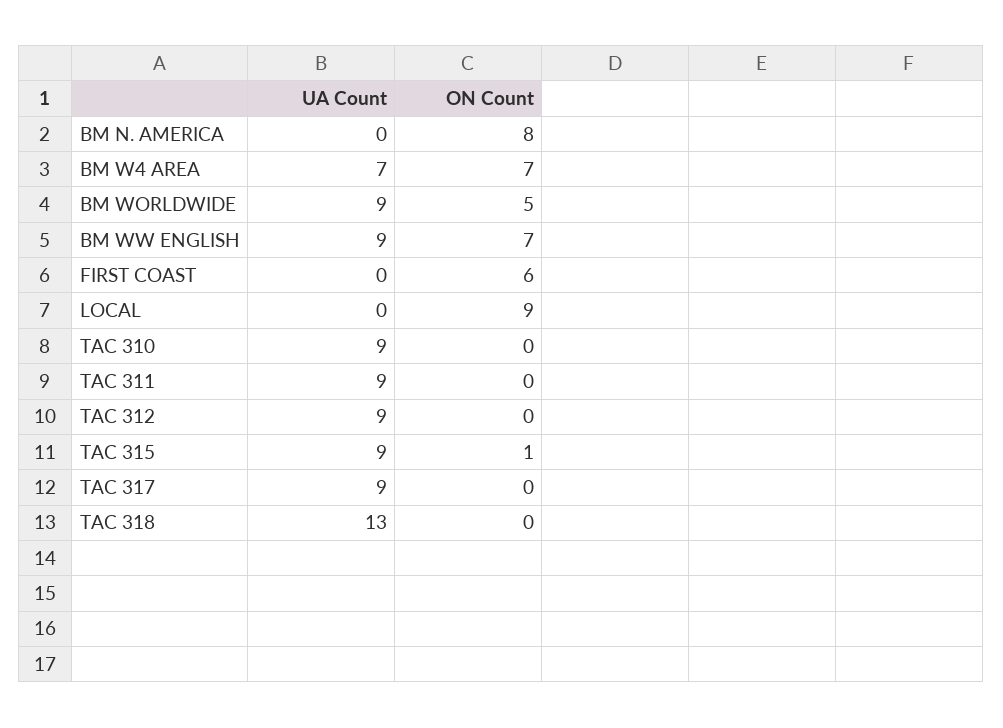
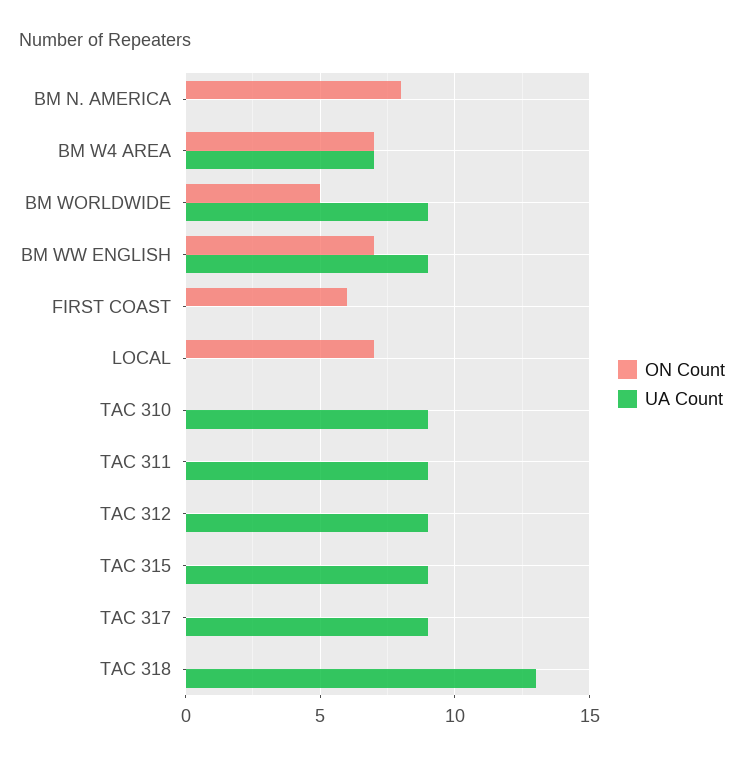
ON Count, LOCAL: 9 -> 7
ON Count, TAC 315: 1 -> 0

